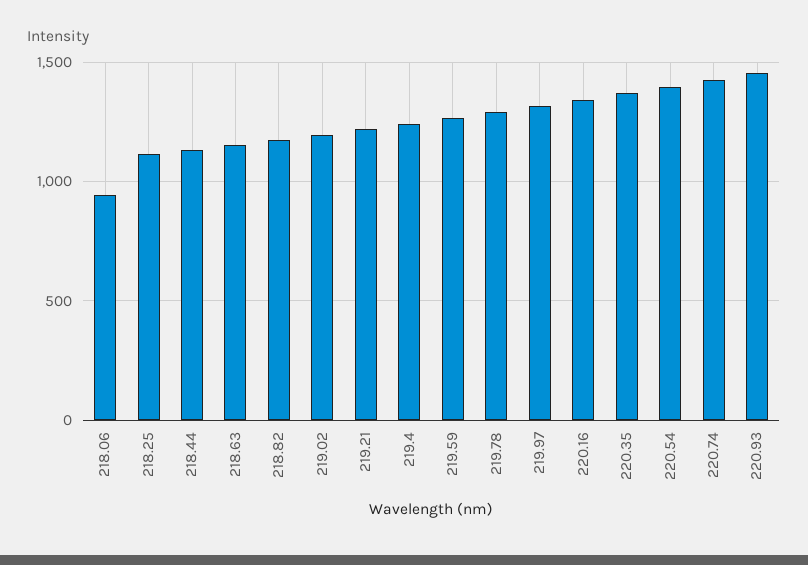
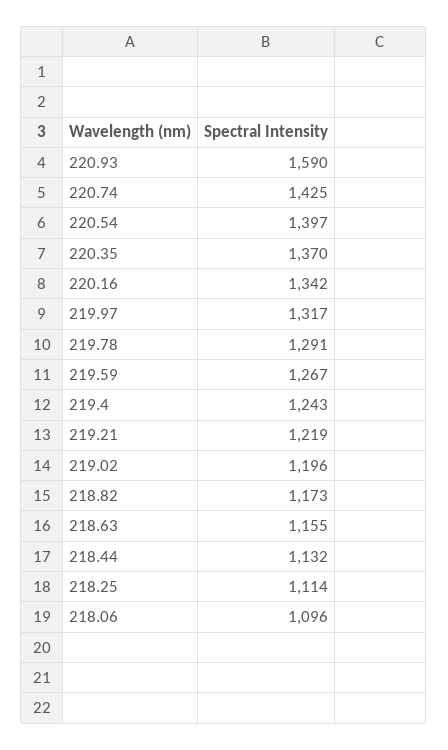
218.06: 950 -> 1096
220.93: 1450 -> 1590

